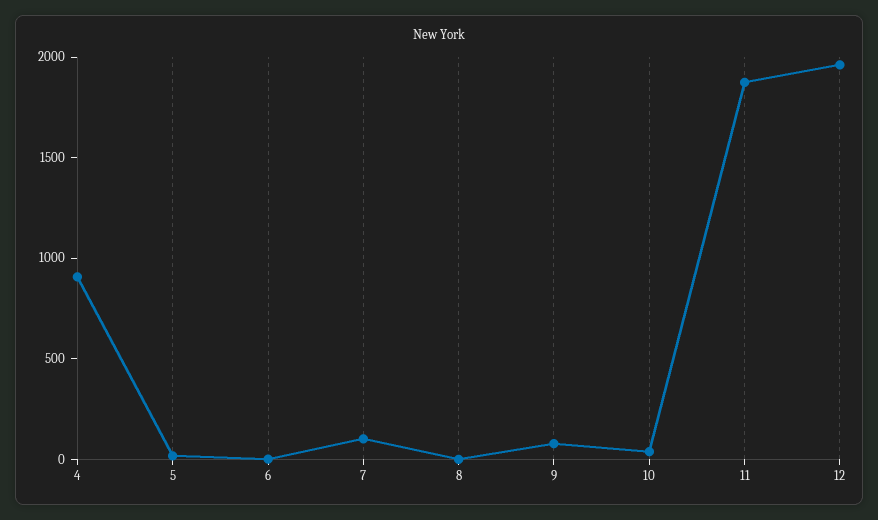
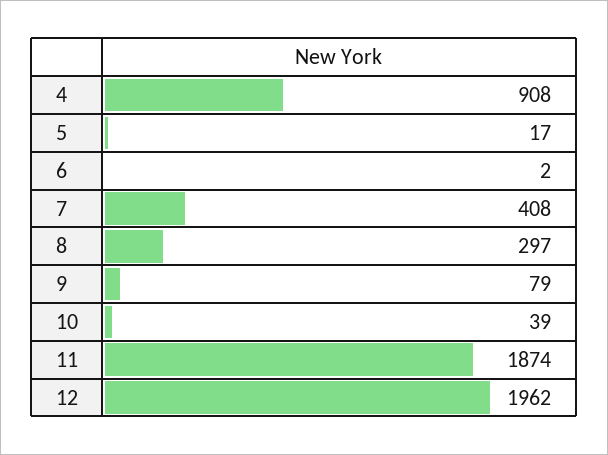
7: 100 -> 408
8: 0 -> 297

